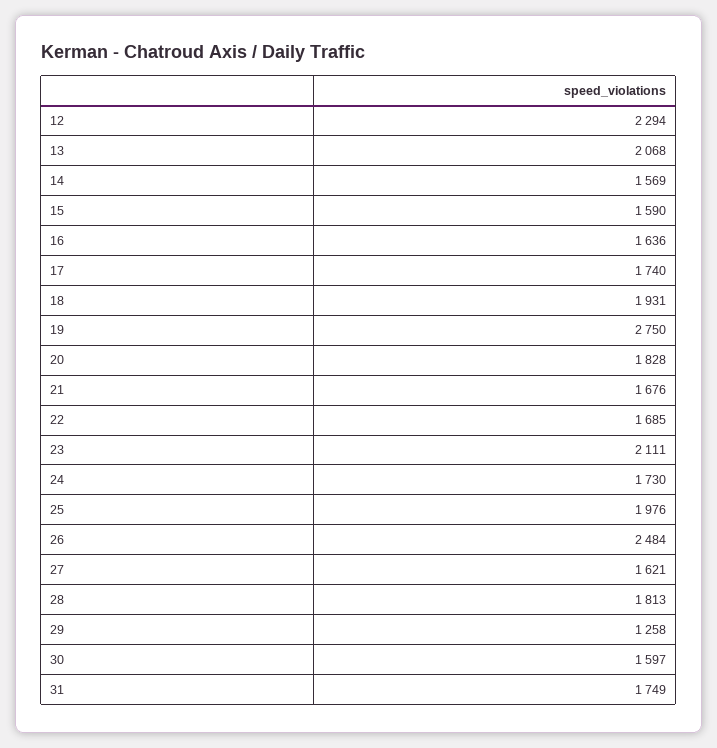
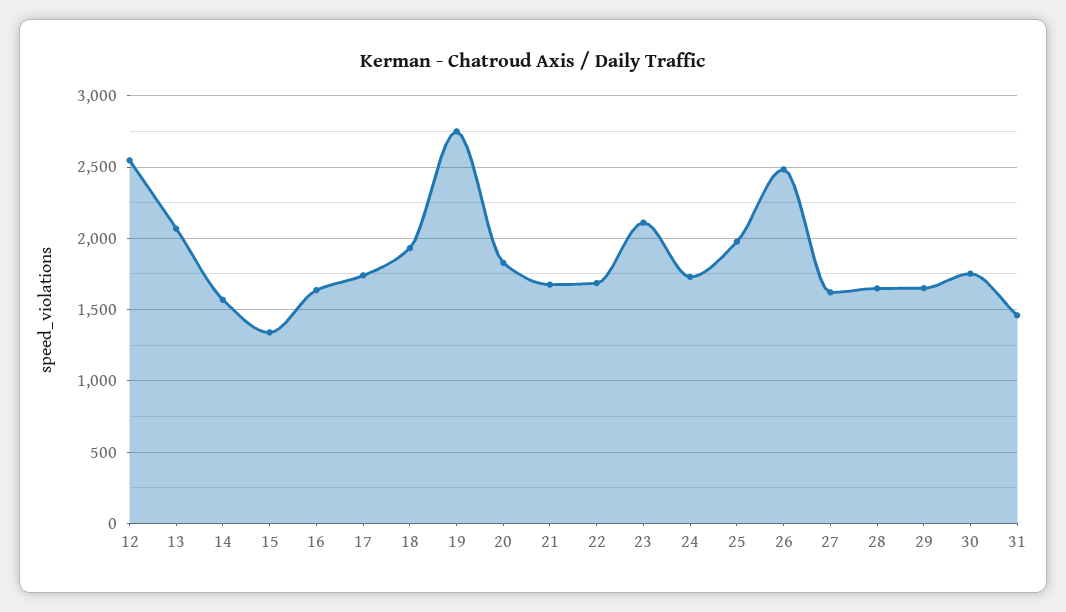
12: 2294 -> 2550
15: 1590 -> 1350
28: 1813 -> 1650
29: 1258 -> 1650
30: 1597 -> 1750
31: 1749 -> 1450

